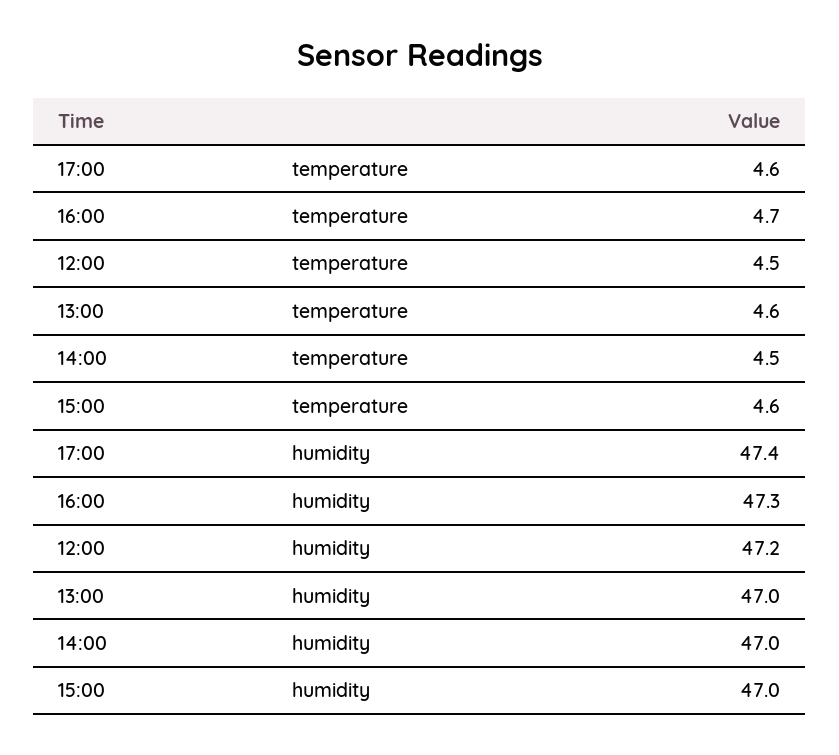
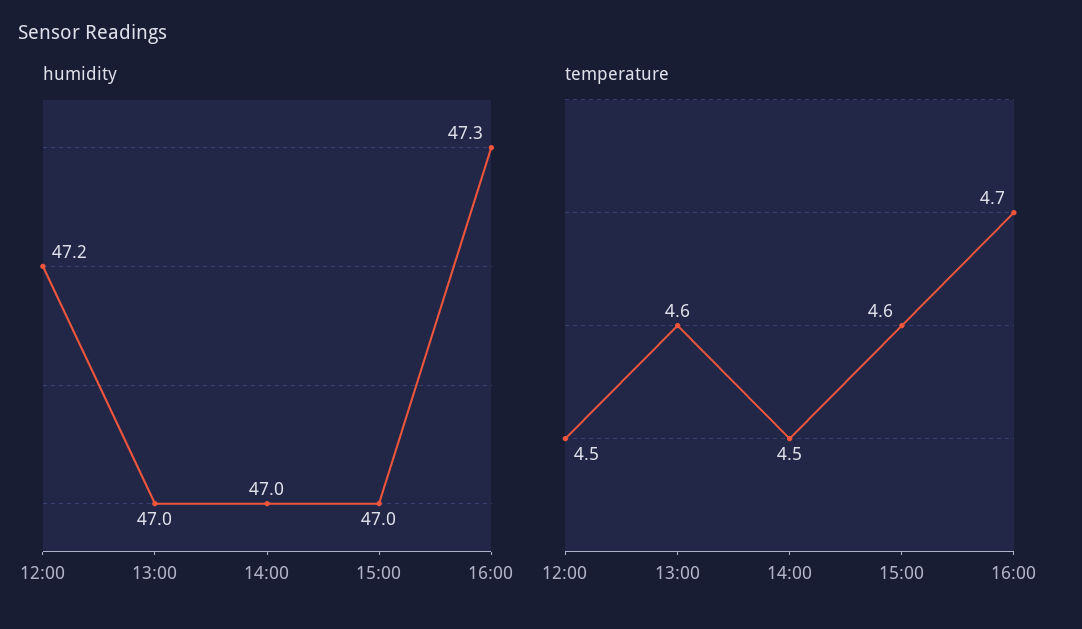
temperature, 17:00: 4.6 -> none
humidity, 17:00: 47.4 -> none

